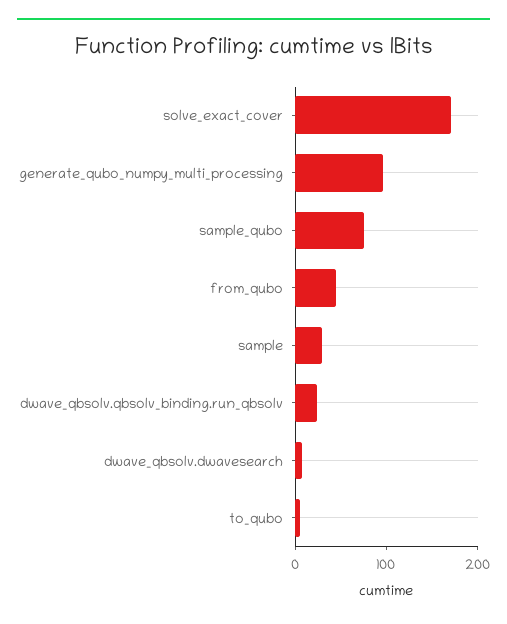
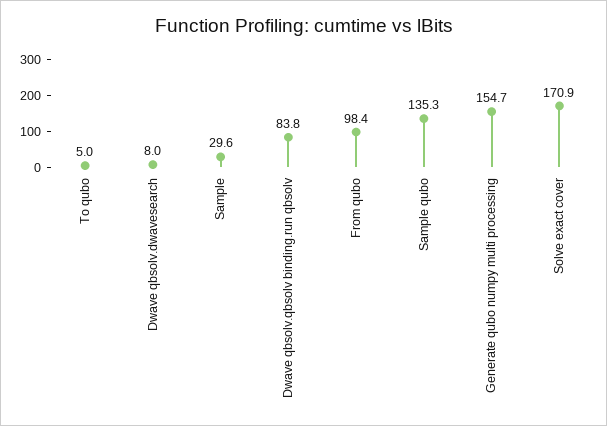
generate_qubo_numpy_multi_processing: 100 -> 154.7
sample_qubo: 80 -> 135.3
from_qubo: 40 -> 98.4
dwave_qbsolv.qbsolv_binding.run_qbsolv: 20 -> 83.8

